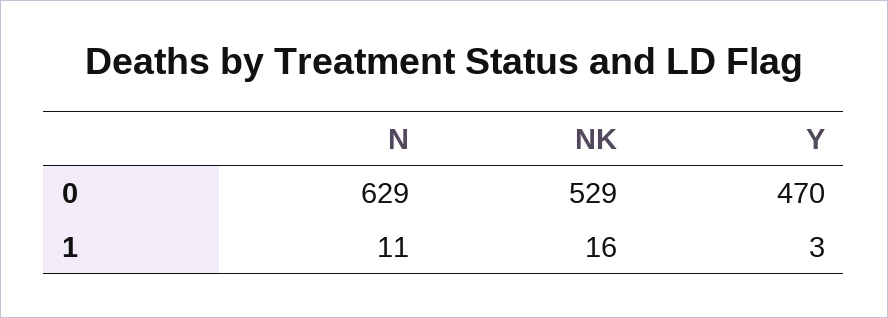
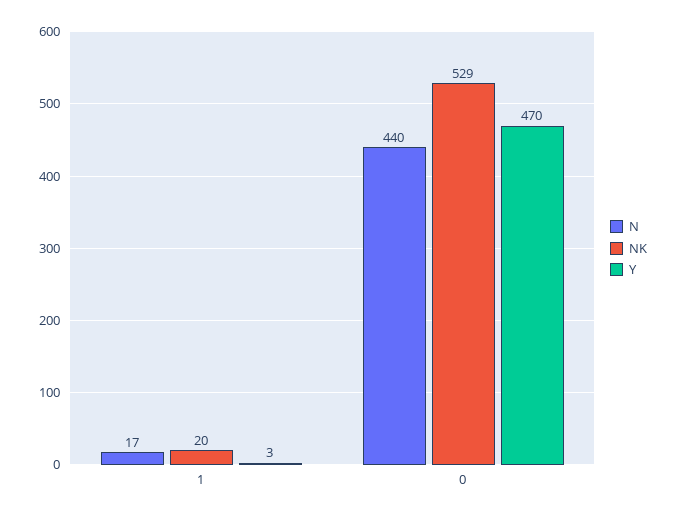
N, 0: 629 -> 440
N, 1: 11 -> 17
NK, 1: 16 -> 20

